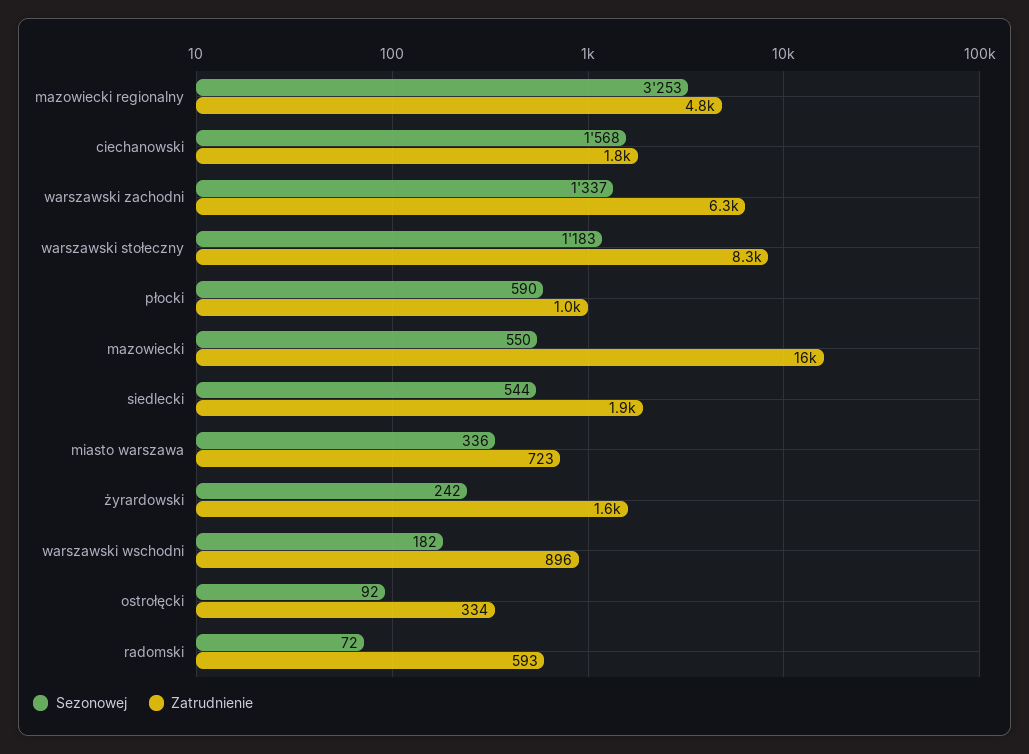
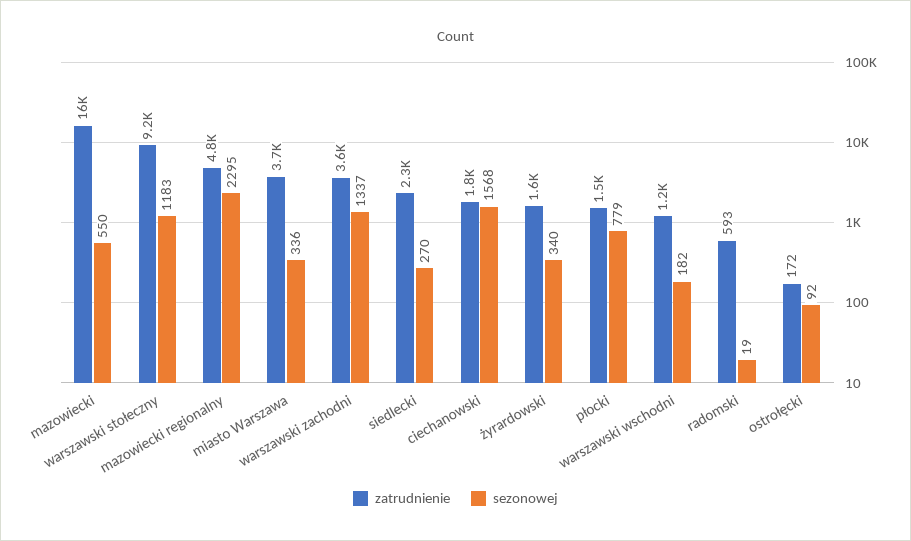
Sezonowej, mazowiecki regionalny: 3253 -> 2295
Zatrudnienie, warszawski zachodni: 6300 -> 3600
Zatrudnienie, warszawski stołeczny: 8300 -> 9200
Sezonowej, płocki: 590 -> 779
Zatrudnienie, płocki: 1000 -> 1500
Sezonowej, siedlecki: 544 -> 270
Zatrudnienie, siedlecki: 1900 -> 2300
Zatrudnienie, miasto warszawa: 723 -> 3700
Sezonowej, żyrardowski: 242 -> 340
Zatrudnienie, warszawski wschodni: 896 -> 1200
Zatrudnienie, ostrołęcki: 334 -> 172
Sezonowej, radomski: 72 -> 19

